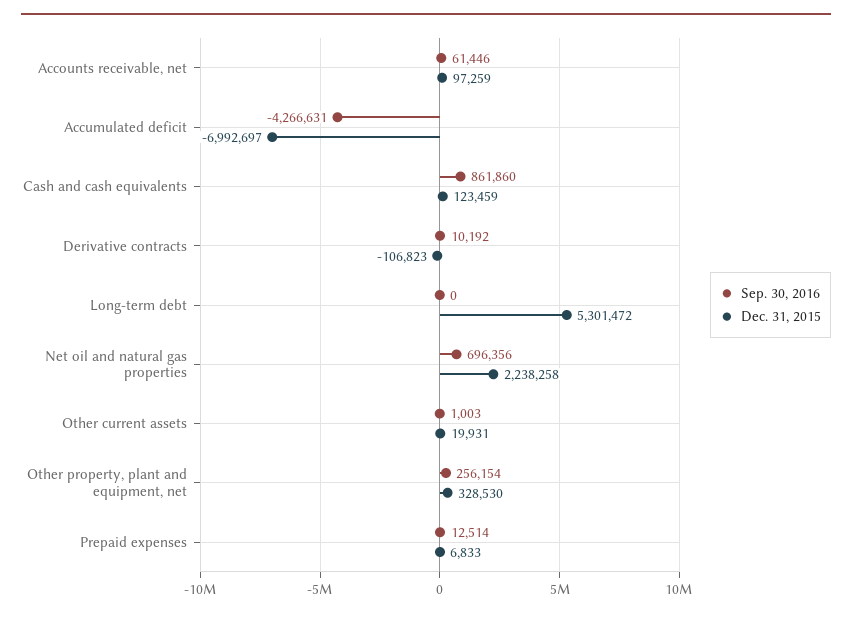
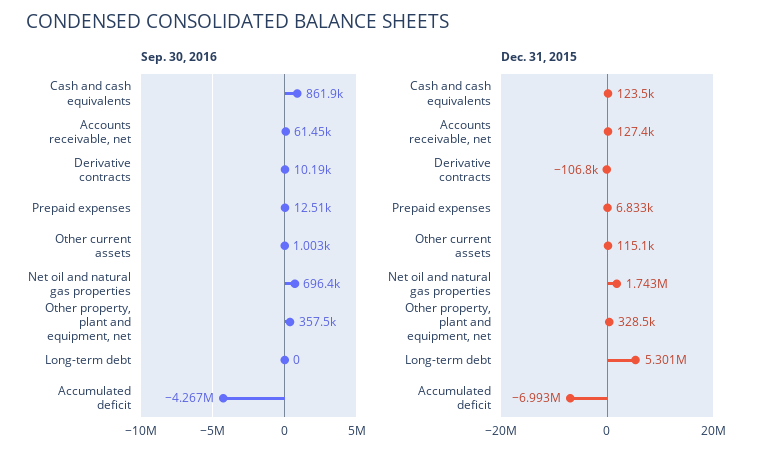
Dec. 31, 2015, Accounts receivable, net: 97259 -> 127400
Dec. 31, 2015, Net oil and natural gas properties: 2238258 -> 1743000
Dec. 31, 2015, Other current assets: 19931 -> 115100
Sep. 30, 2016, Other property, plant and equipment, net: 256154 -> 357500

